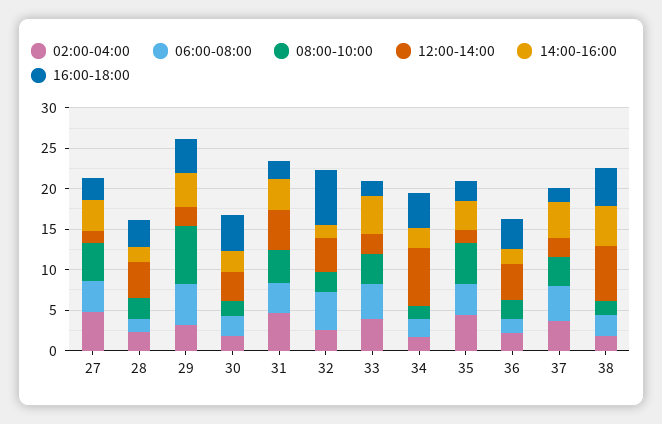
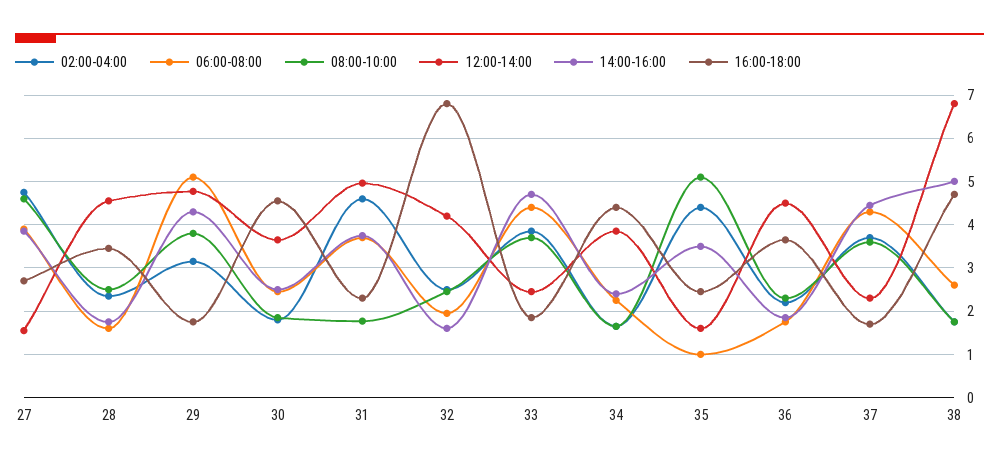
08:00-10:00, 29: 7 -> 3.8
12:00-14:00, 29: 2 -> 4.8
16:00-18:00, 29: 4 -> 1.8
08:00-10:00, 31: 4 -> 1.8
06:00-08:00, 32: 5 -> 2
12:00-14:00, 34: 7 -> 3.8
06:00-08:00, 35: 4 -> 1

